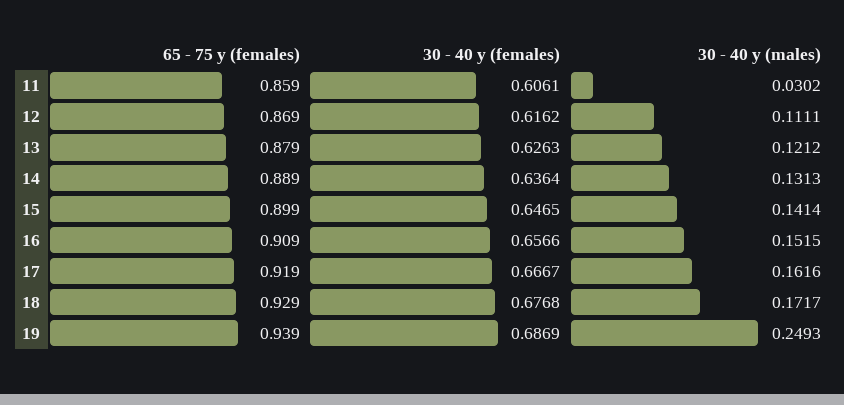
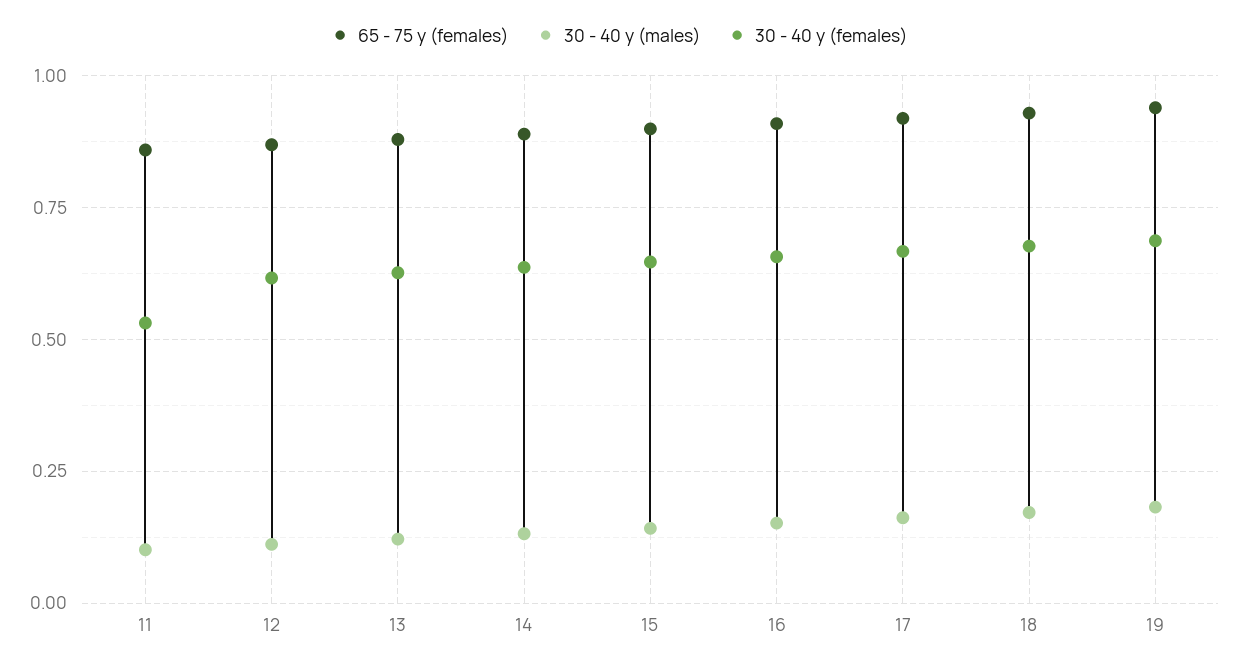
30 - 40 y (females), 11: 0.6061 -> 0.525
30 - 40 y (males), 11: 0.0302 -> 0.1
30 - 40 y (males), 19: 0.2493 -> 0.175

